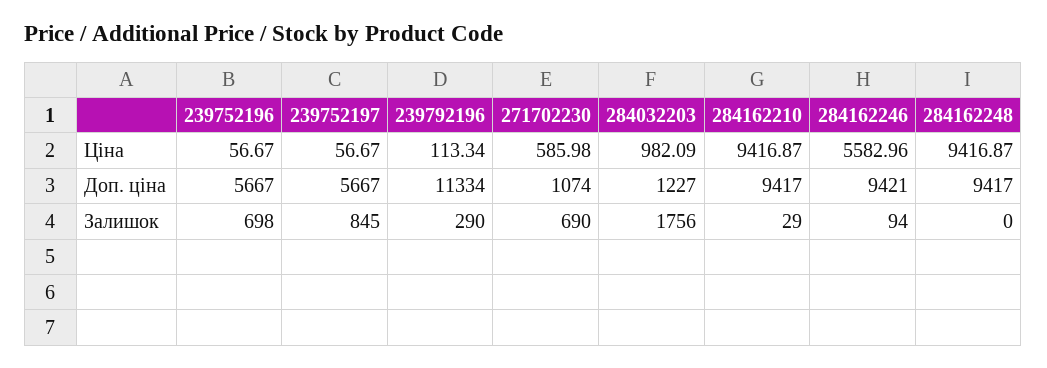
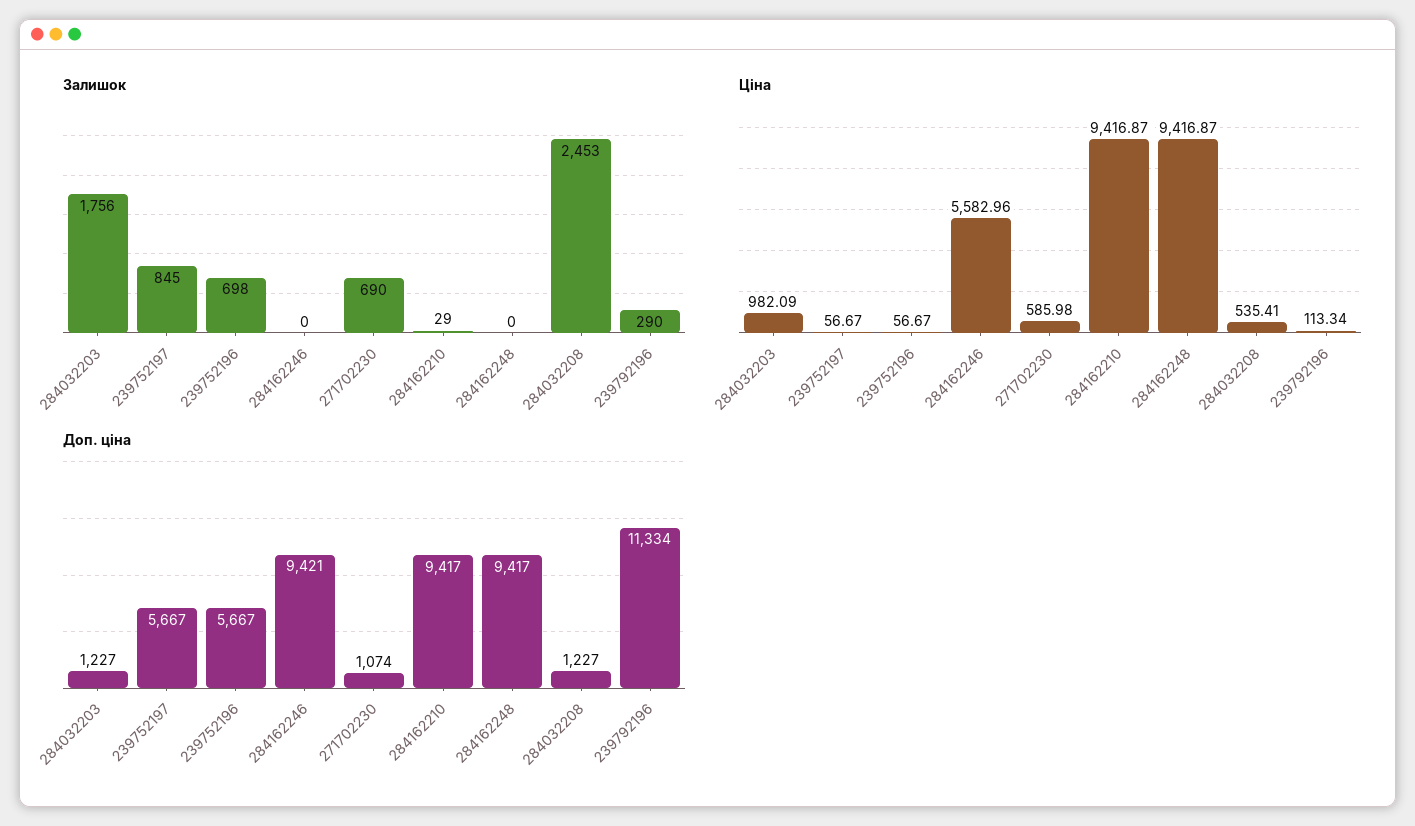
Залишок, 284162246: 94 -> 0
Залишок, 284032208: none -> 2453
Ціна, 284032208: none -> 535.41
Доп. ціна, 284032208: none -> 1227

